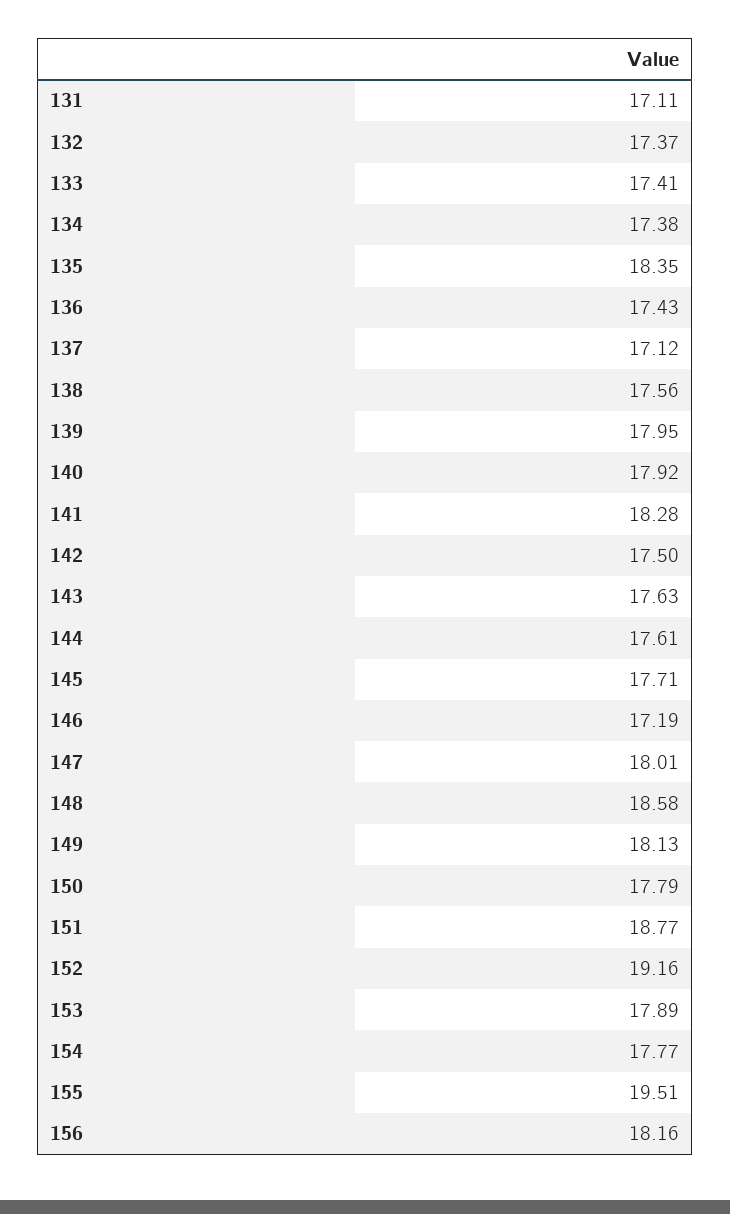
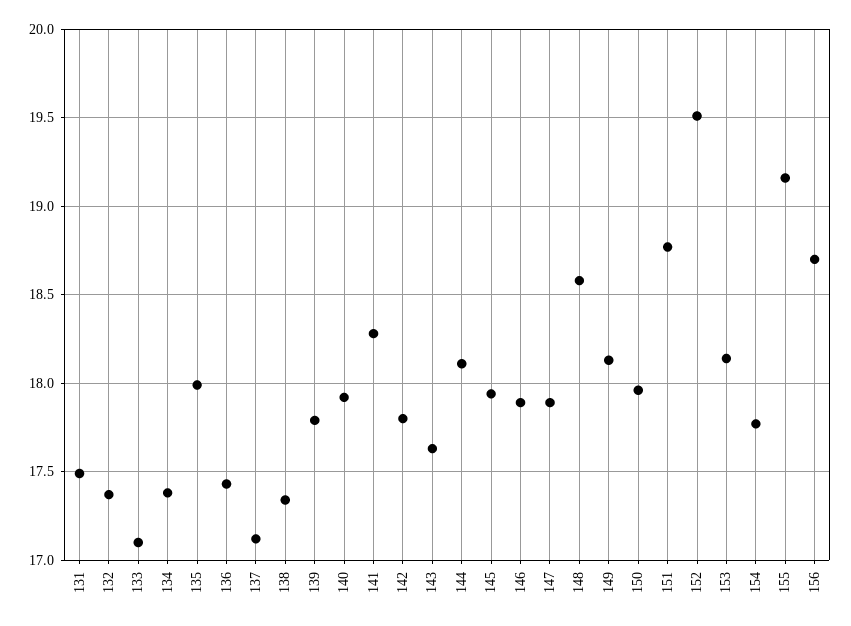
131: 17.11 -> 17.5
133: 17.41 -> 17.1
135: 18.35 -> 18
138: 17.56 -> 17.35
139: 17.95 -> 17.8
142: 17.5 -> 17.8
144: 17.61 -> 18.1
145: 17.71 -> 17.95
146: 17.19 -> 17.9
147: 18.01 -> 17.9
150: 17.79 -> 17.95
152: 19.16 -> 19.5
153: 17.89 -> 18.15
155: 19.51 -> 19.15
156: 18.16 -> 18.7

